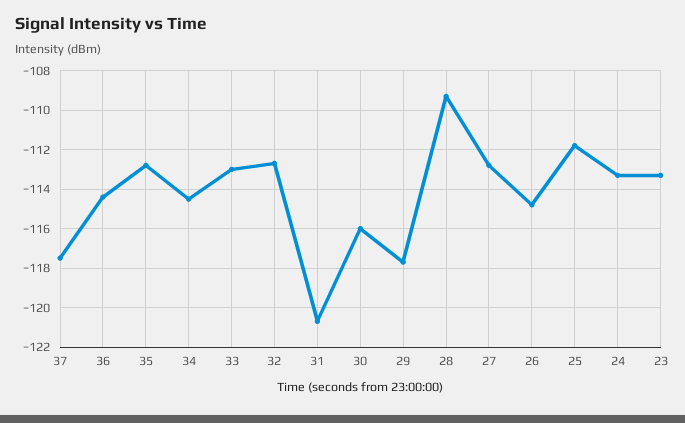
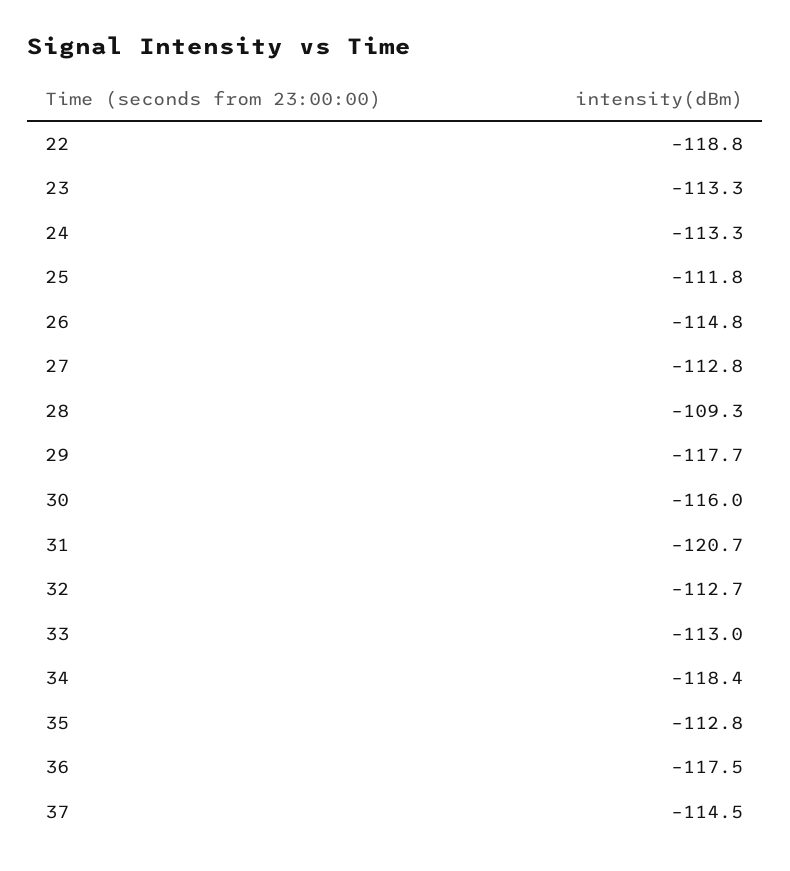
37: -117.5 -> -114.5
36: -114.5 -> -117.5
34: -114.5 -> -118.4
22: none -> -118.8

